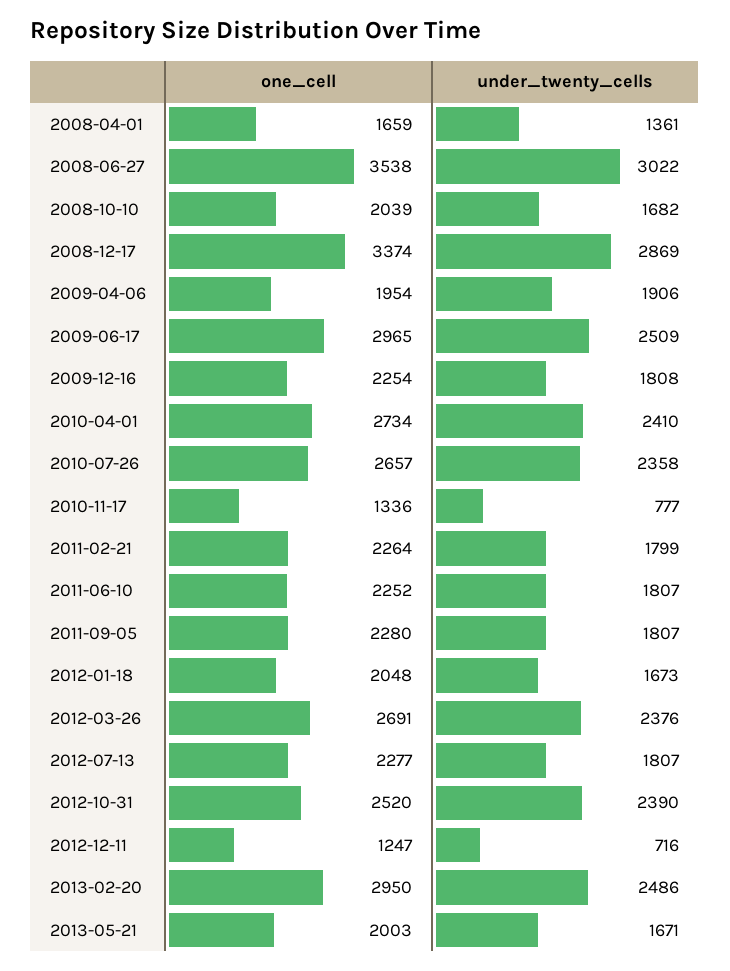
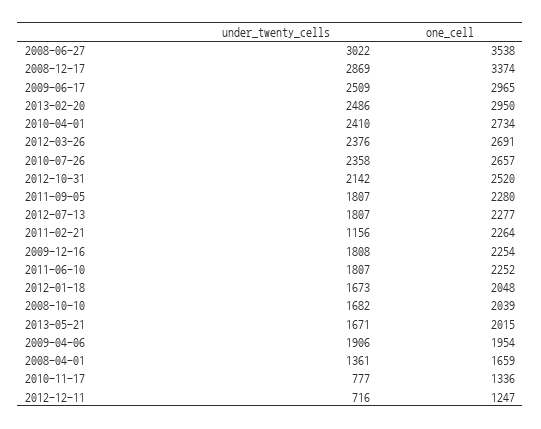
under_twenty_cells, 2011-02-21: 1799 -> 1156
under_twenty_cells, 2012-10-31: 2390 -> 2142
one_cell, 2013-05-21: 2003 -> 2015

